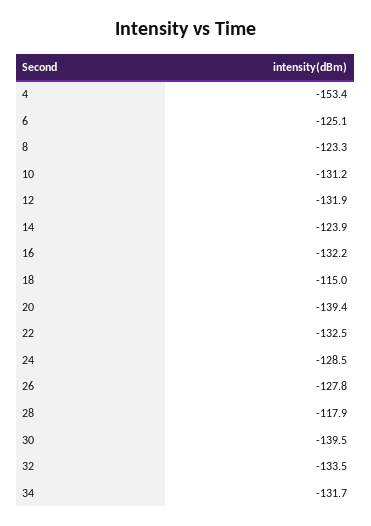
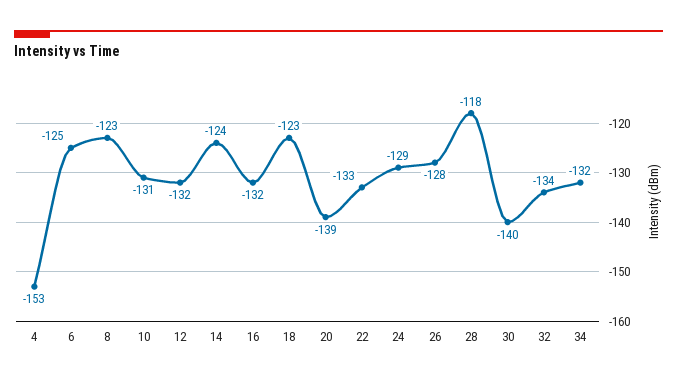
18: -115 -> -123

